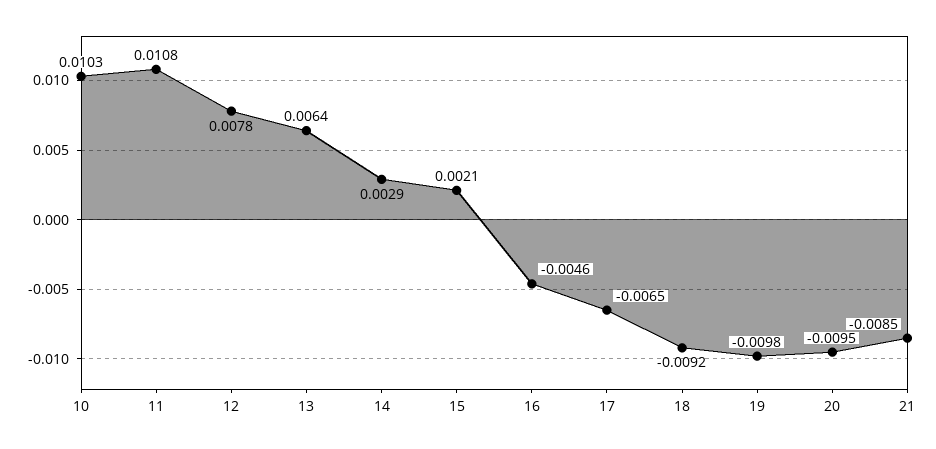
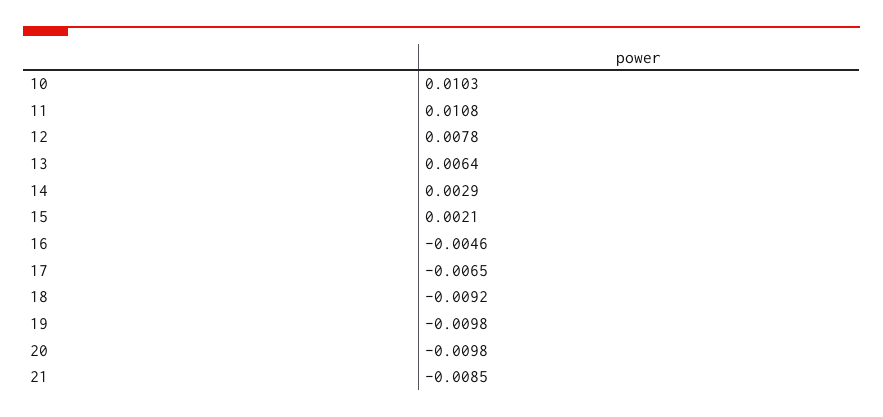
20: -0.0095 -> -0.0098

